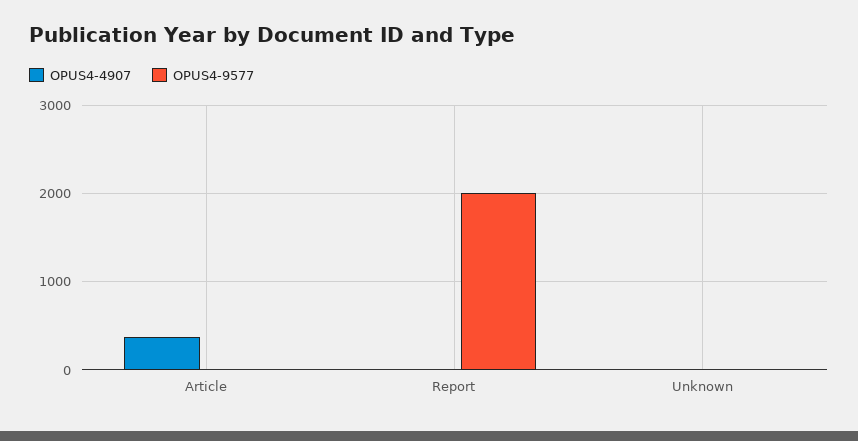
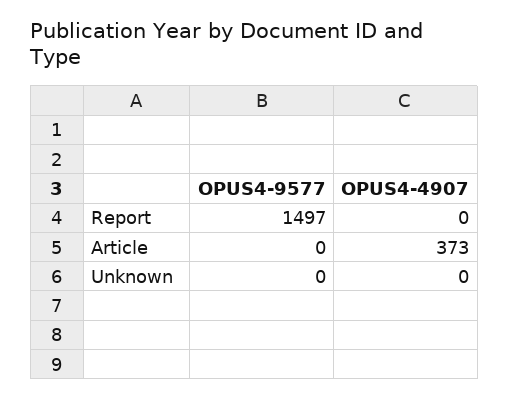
OPUS4-9577, Report: 2000 -> 1497

